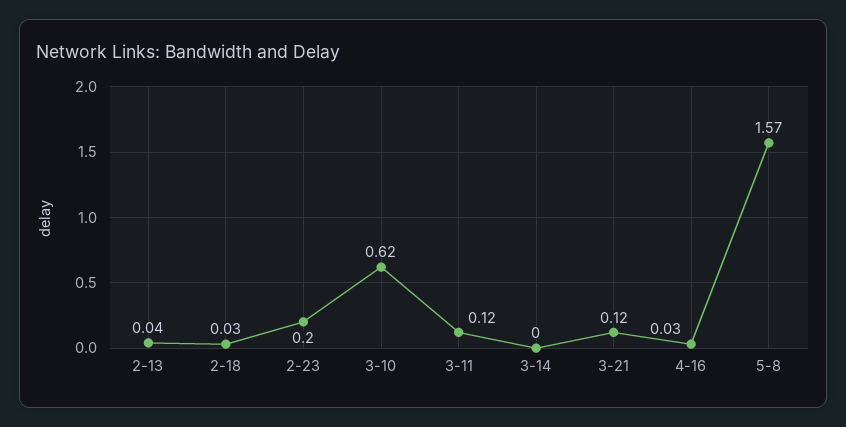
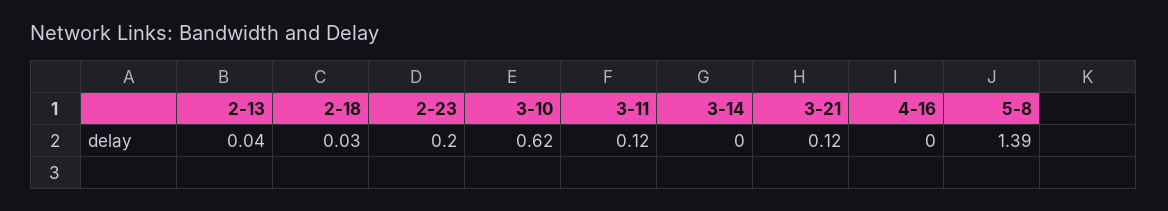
4-16: 0.03 -> 0
5-8: 1.57 -> 1.39

